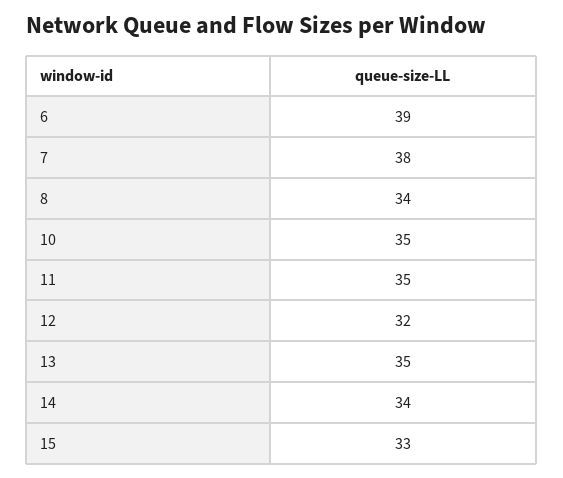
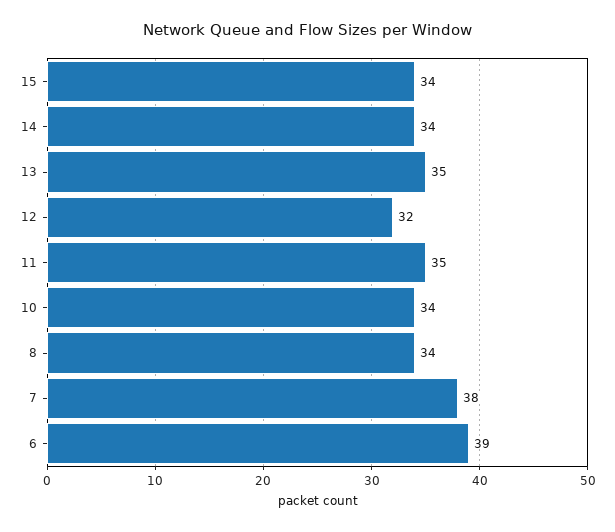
10: 35 -> 34
15: 33 -> 34

